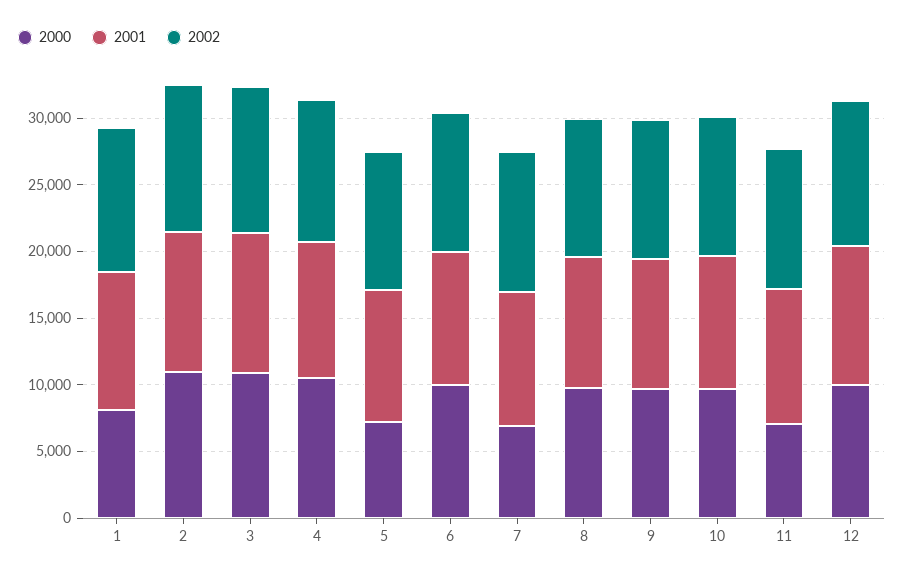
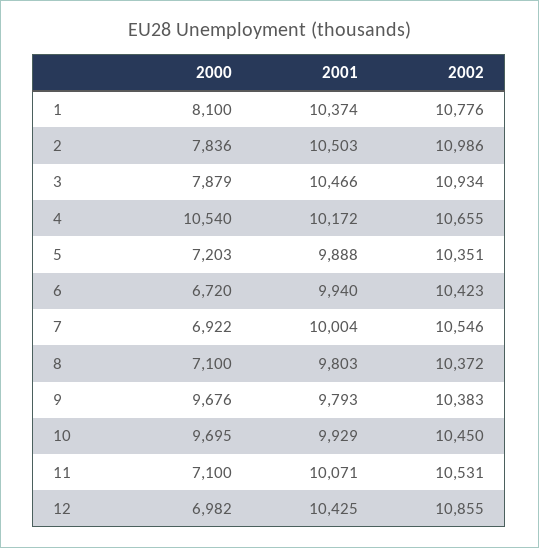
2000, 2: 11000 -> 7836
2000, 3: 11000 -> 7879
2000, 6: 10000 -> 6720
2000, 8: 10000 -> 7100
2000, 12: 10000 -> 6982

